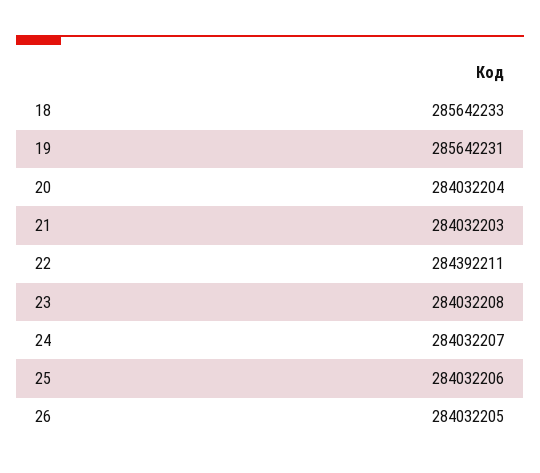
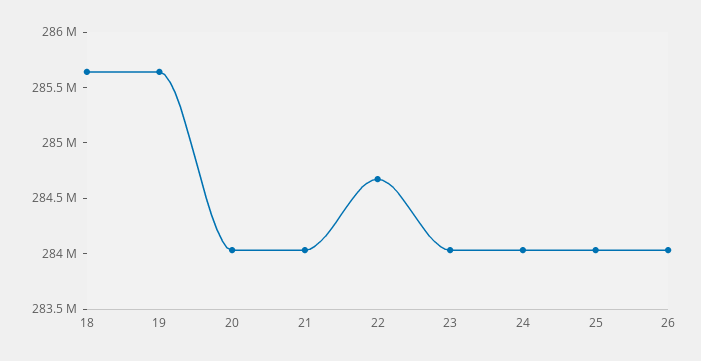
22: 284392211 -> 284700000

